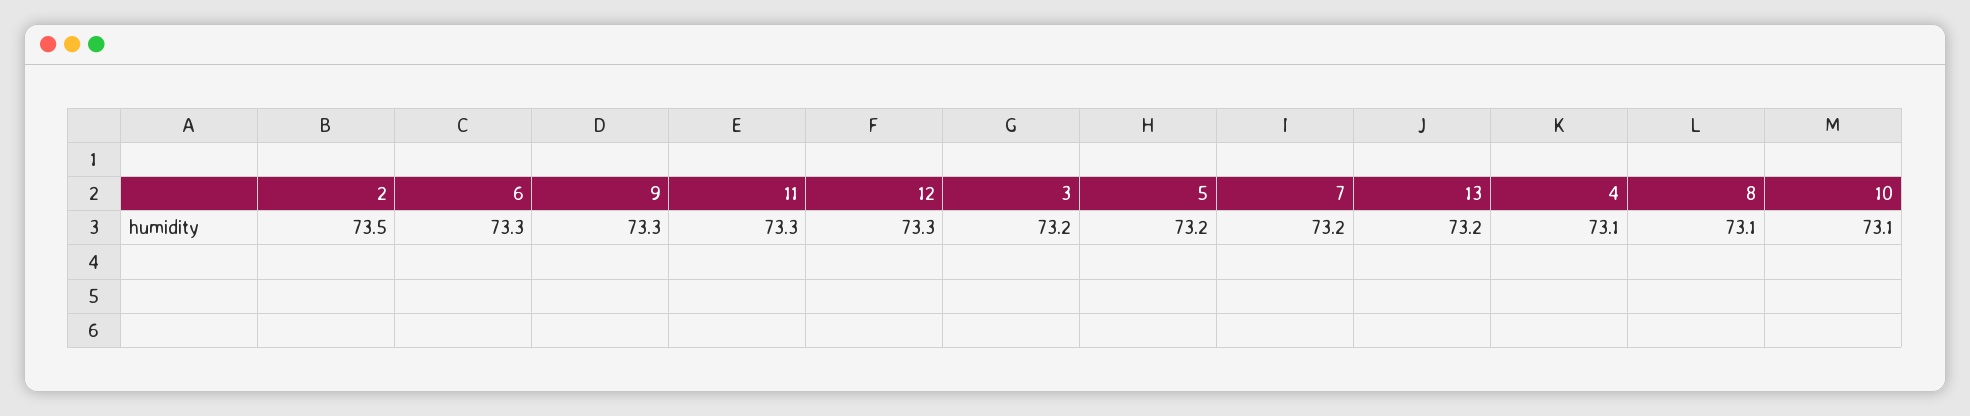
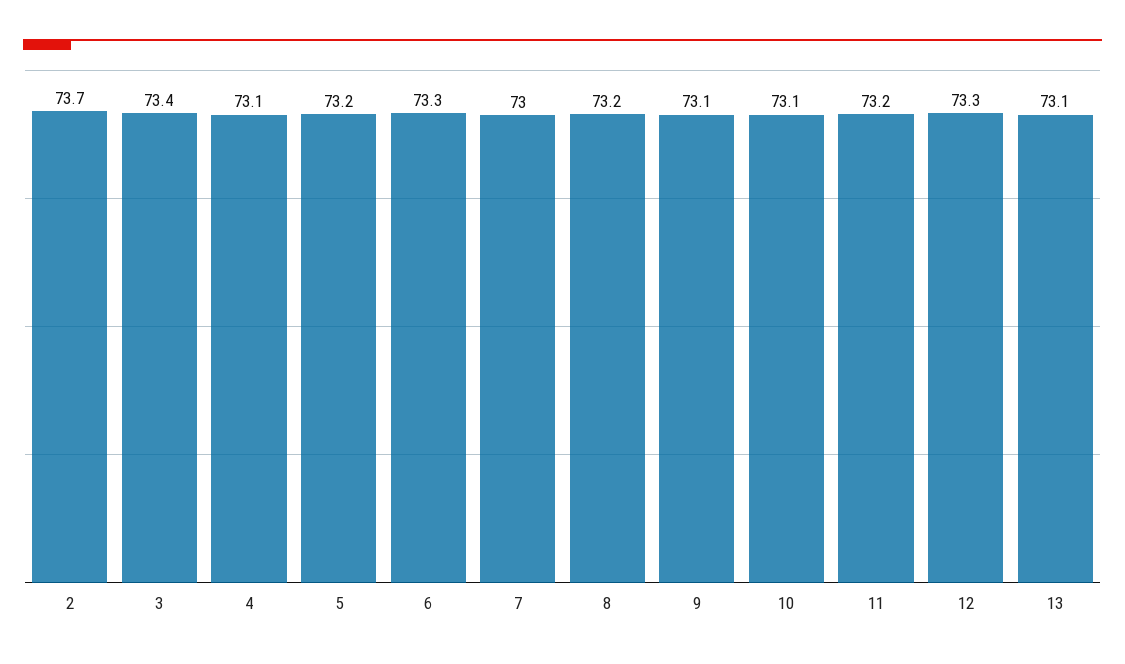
2: 73.5 -> 73.7
9: 73.3 -> 73.1
11: 73.3 -> 73.2
3: 73.2 -> 73.4
7: 73.2 -> 73
13: 73.2 -> 73.1
8: 73.1 -> 73.2

